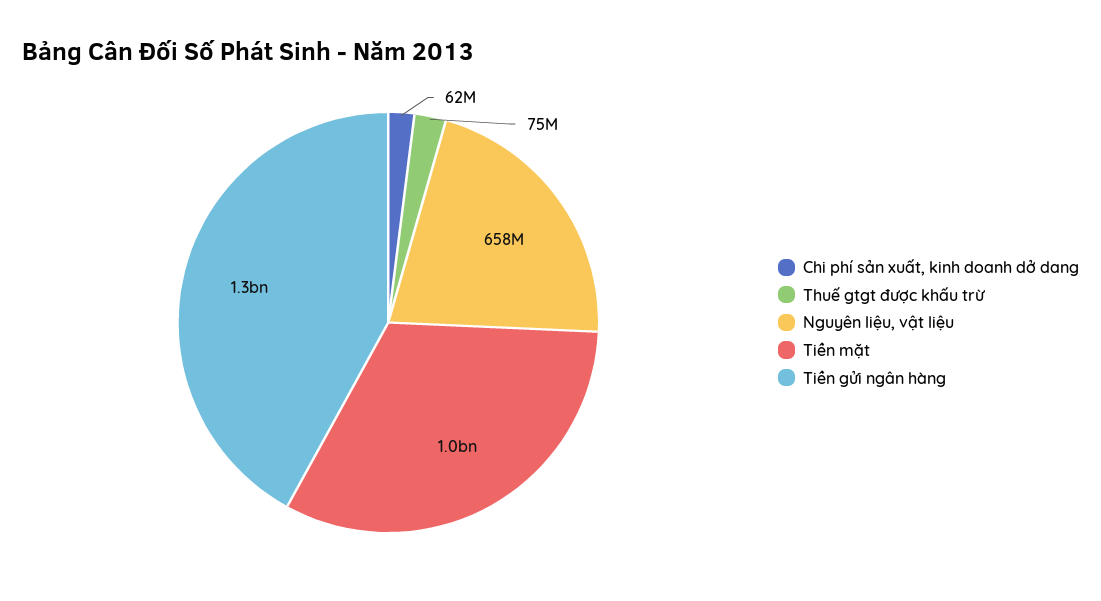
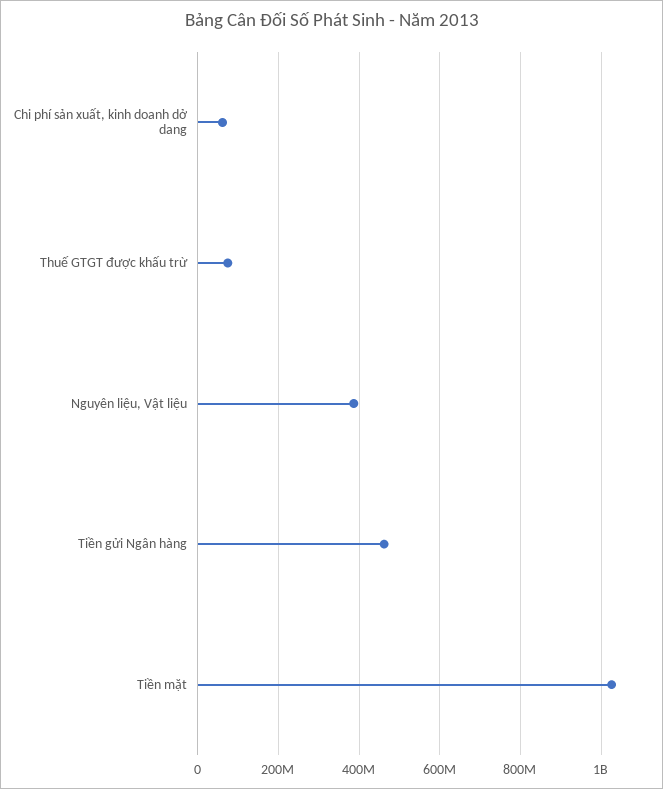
Nguyên liệu, vật liệu: 658000000 -> 380000000
Tiền gửi ngân hàng: 1300000000 -> 460000000

